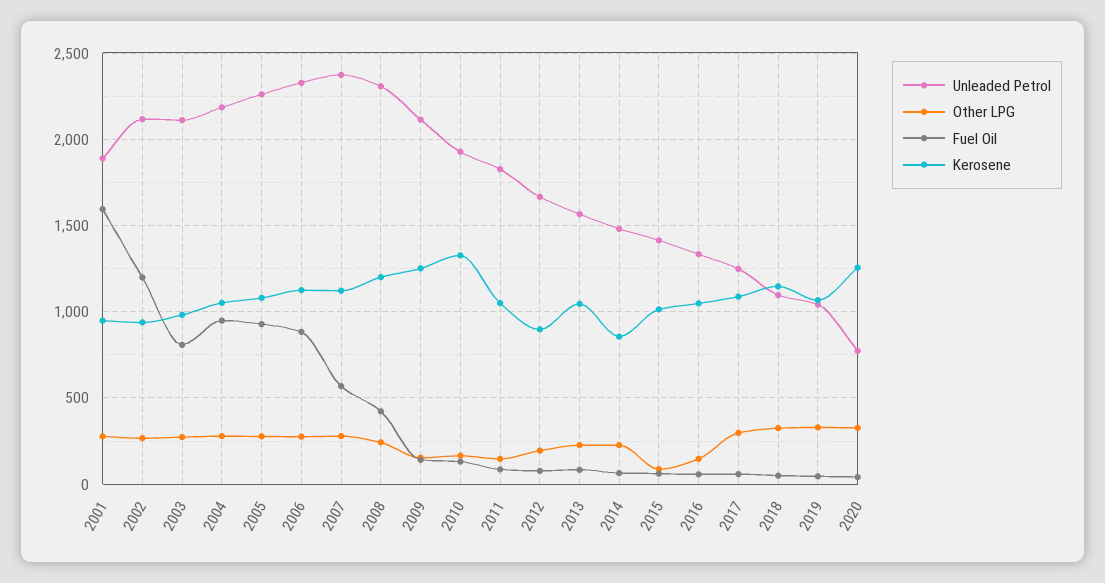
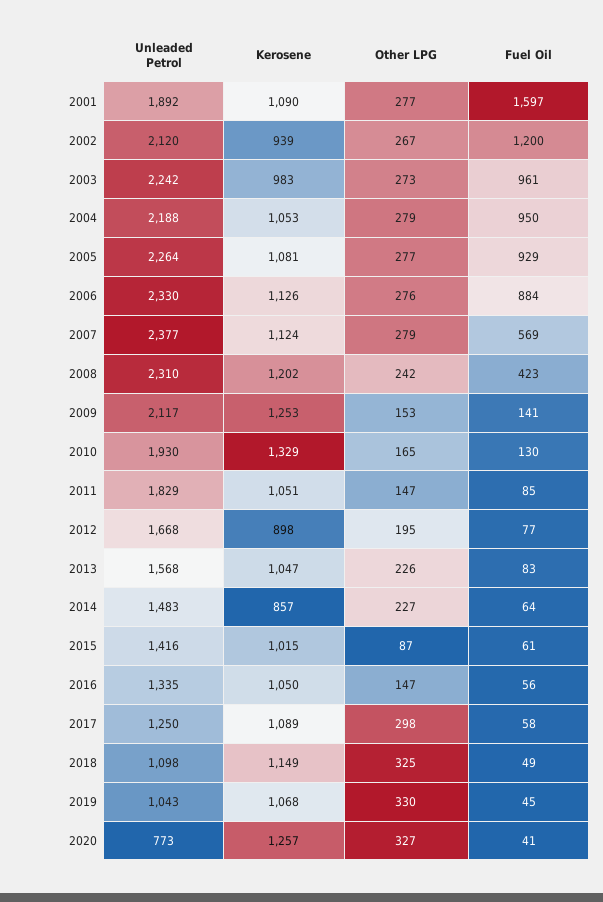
Kerosene, 2001: 950 -> 1090
Unleaded Petrol, 2003: 2100 -> 2242
Fuel Oil, 2003: 800 -> 961

